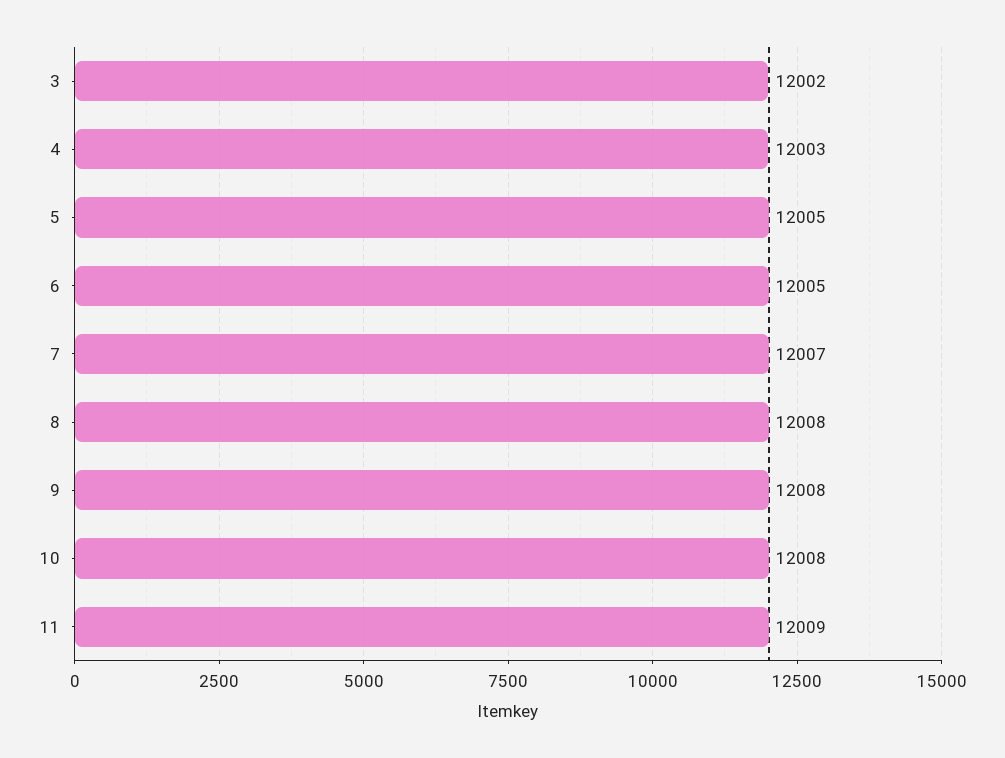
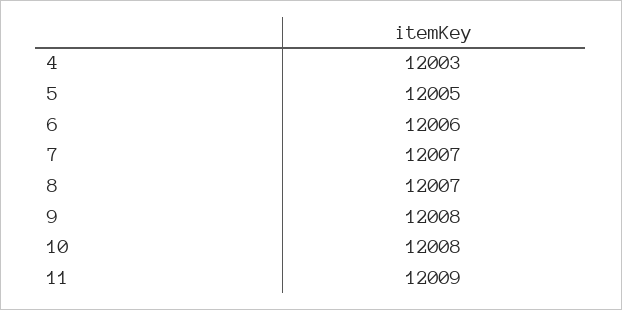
3: 12002 -> none
6: 12005 -> 12006
8: 12008 -> 12007

